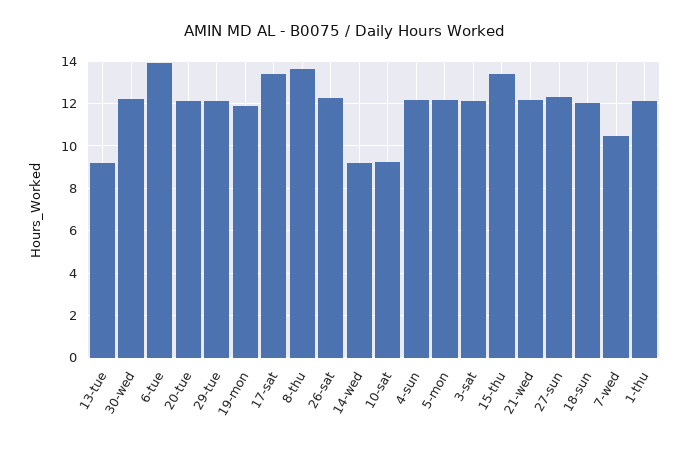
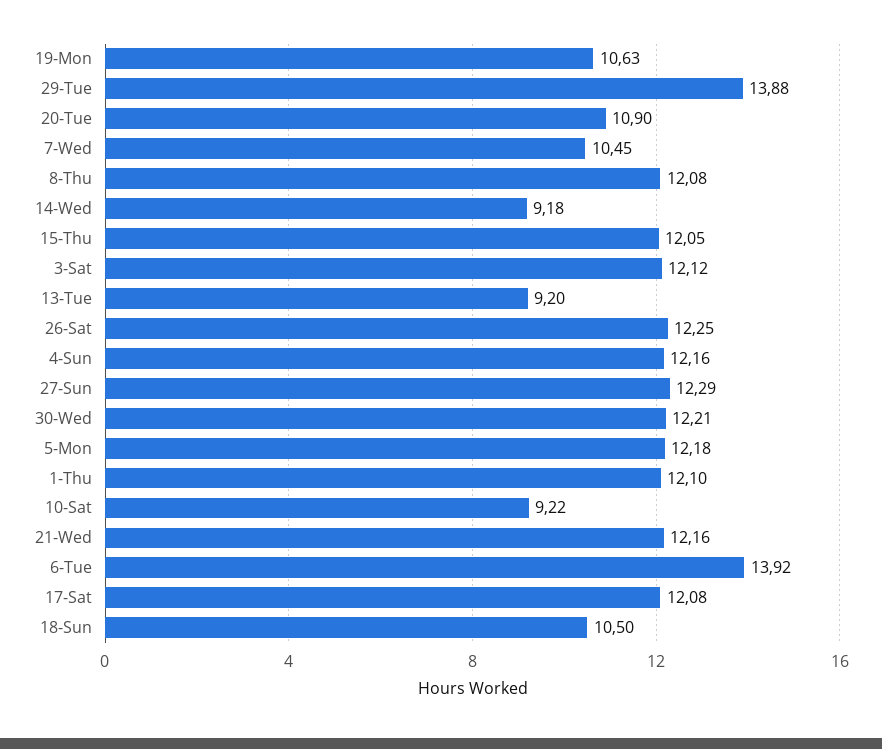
20-tue: 12 -> 10.9
29-tue: 12 -> 13.88
19-mon: 12 -> 10.63
17-sat: 13.5 -> 12.08
8-thu: 13.5 -> 12.08
15-thu: 13.5 -> 12.05
18-sun: 12 -> 10.5

